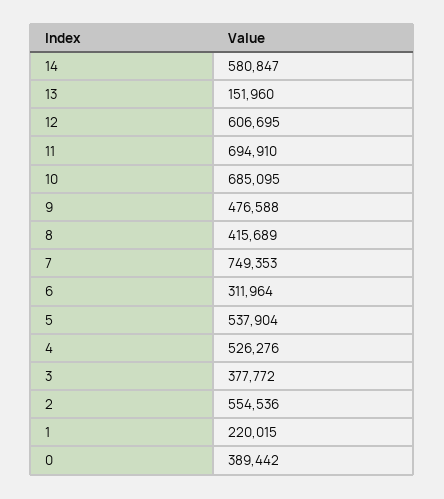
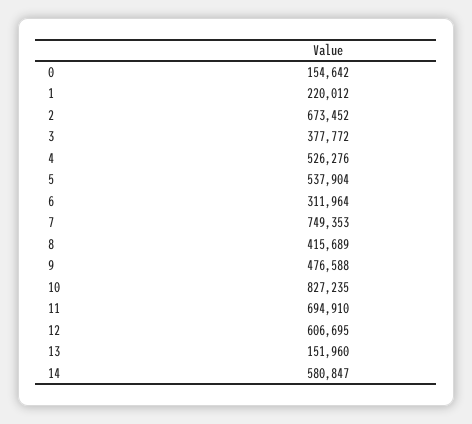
10: 685095 -> 827235
2: 554536 -> 673452
1: 220015 -> 220012
0: 389442 -> 154642

